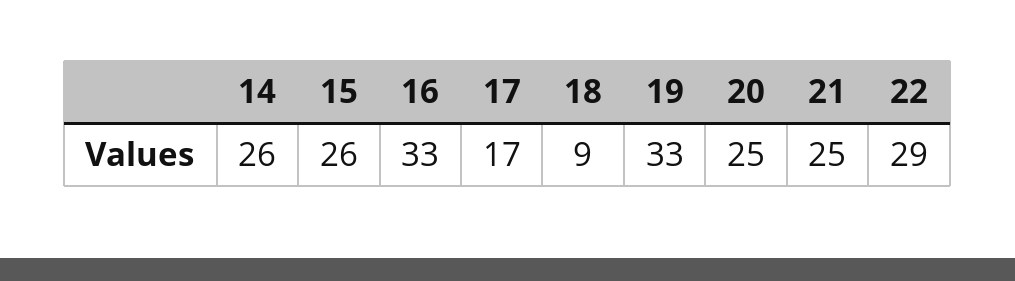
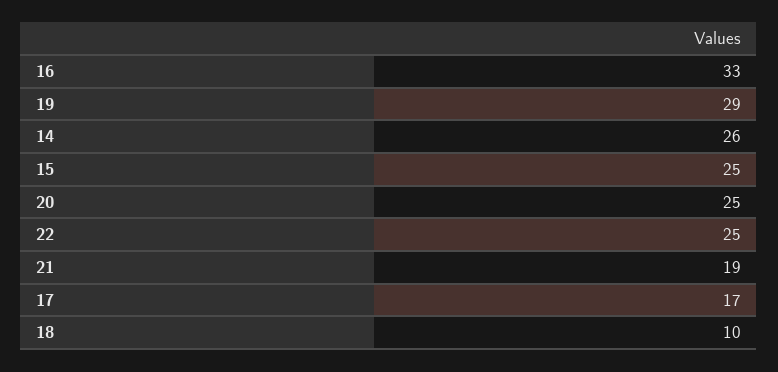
15: 26 -> 25
18: 9 -> 10
19: 33 -> 29
21: 25 -> 19
22: 29 -> 25

